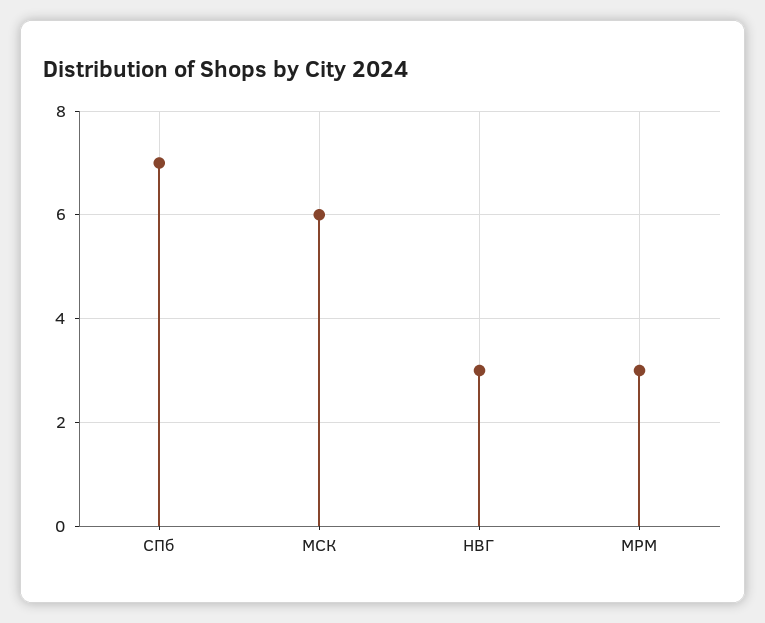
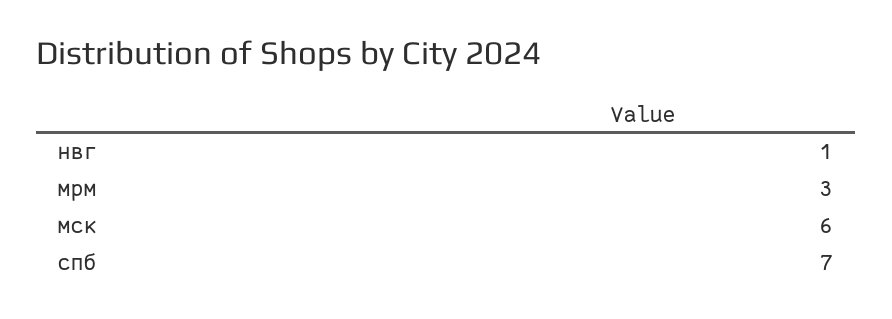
НВГ: 3 -> 1

